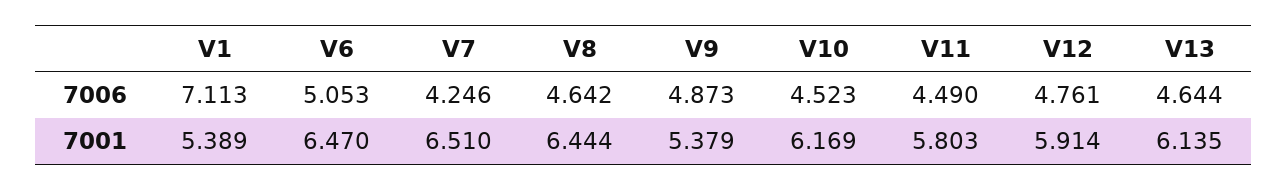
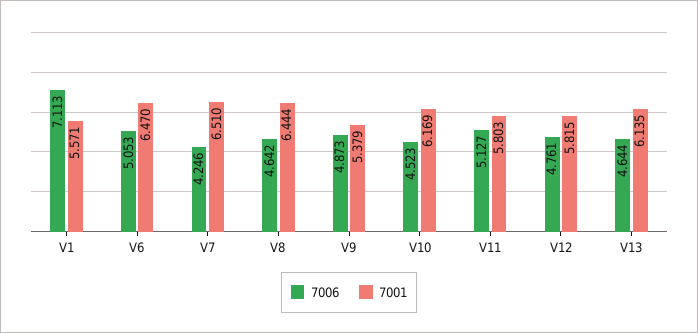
7006, V11: 4.49 -> 5.127
7001, V1: 5.389 -> 5.571
7001, V12: 5.914 -> 5.815

